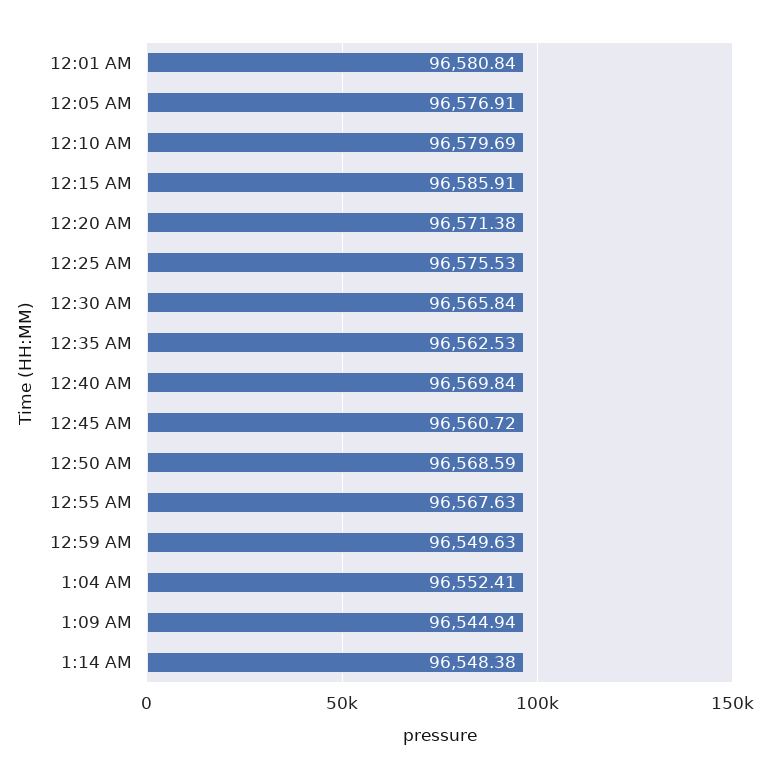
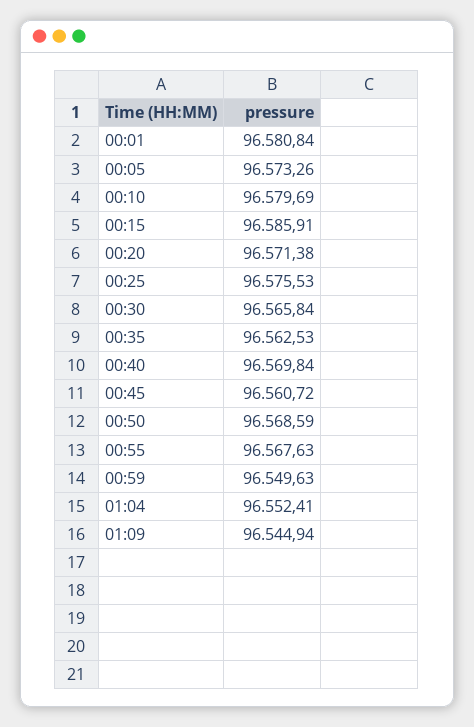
12:05 AM: 96576.91 -> 96573.26
1:14 AM: 96548.38 -> none

